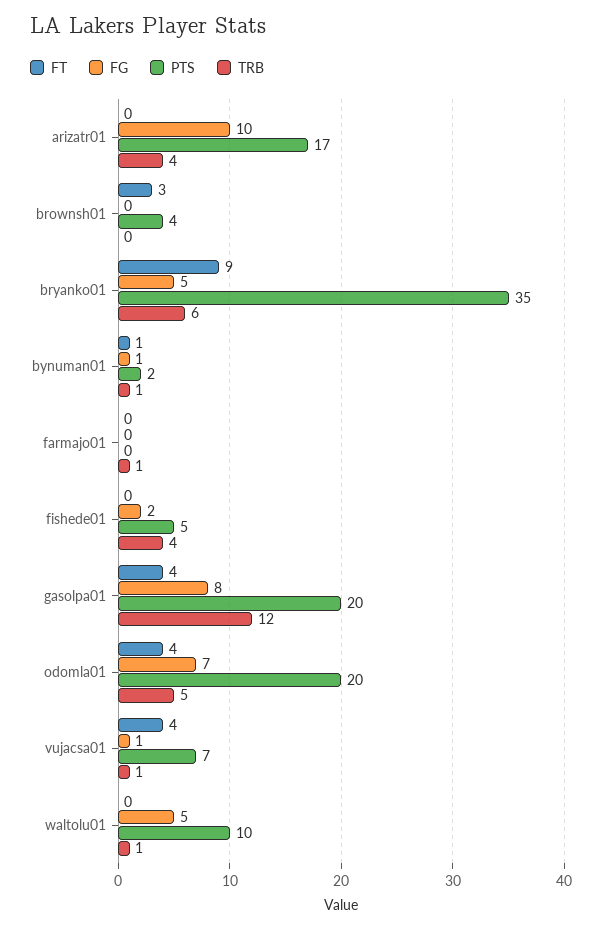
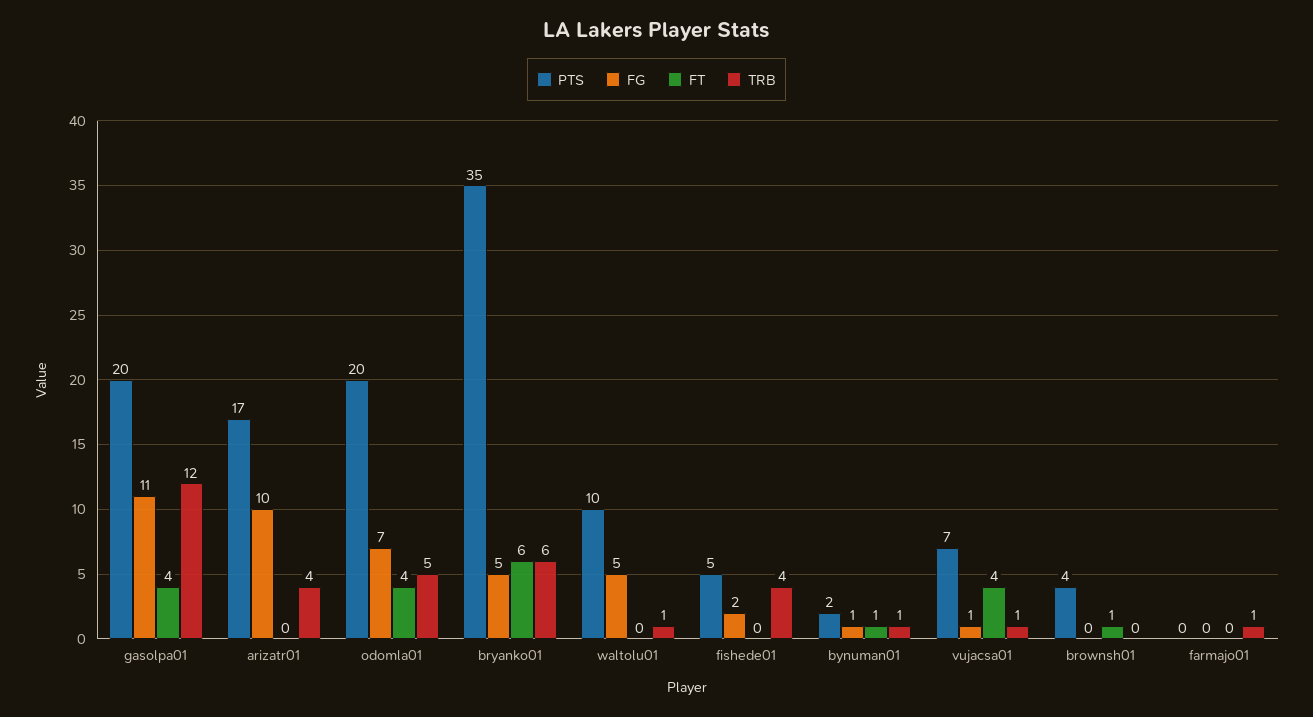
FT, brownsh01: 3 -> 1
FT, bryanko01: 9 -> 6
FG, gasolpa01: 8 -> 11

